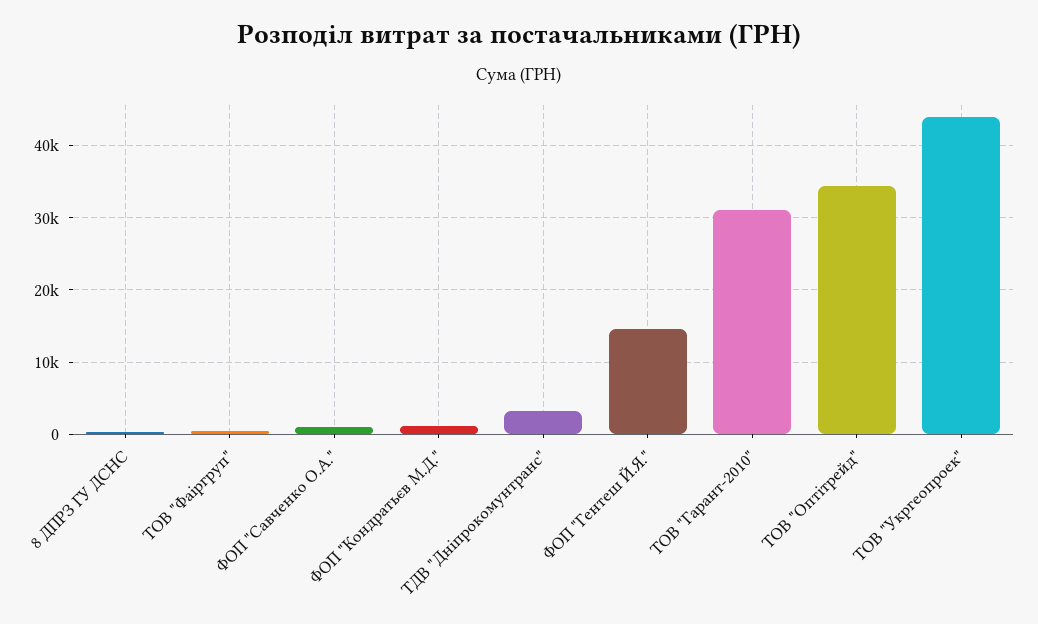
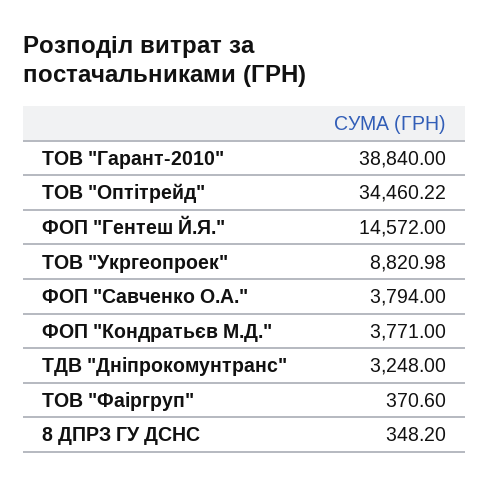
ФОП "Савченко О.А.": 1000 -> 3794
ФОП "Кондратьєв М.Д.": 1000 -> 3771
ТОВ "Гарант-2010": 31000 -> 38840
ТОВ "Укргеопроек": 44000 -> 8820.98

